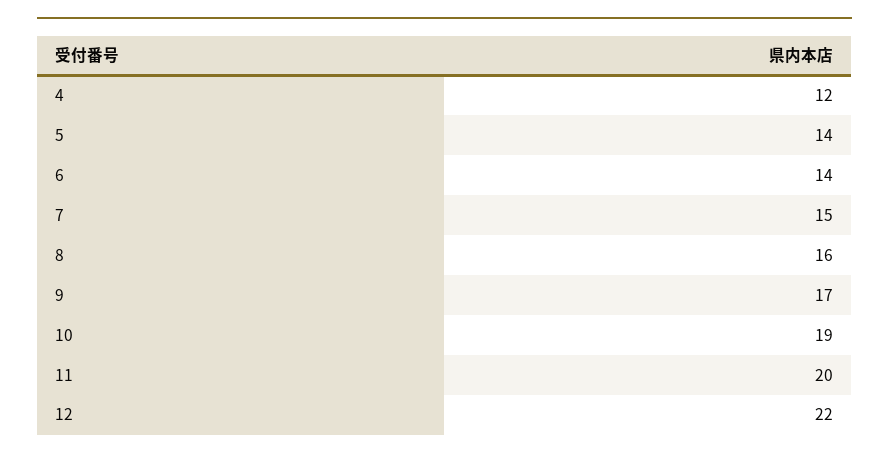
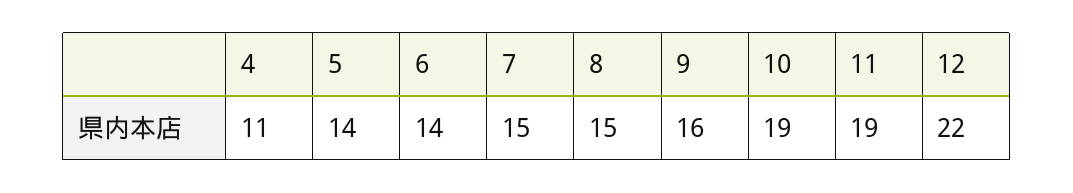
4: 12 -> 11
8: 16 -> 15
9: 17 -> 16
11: 20 -> 19

